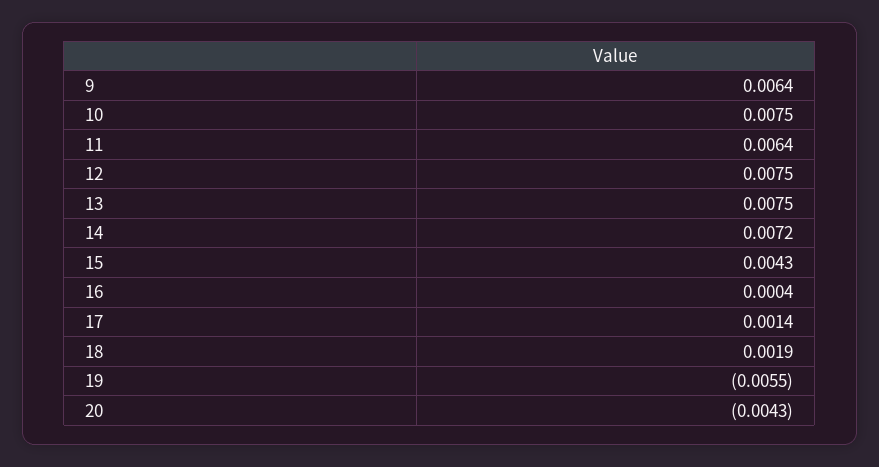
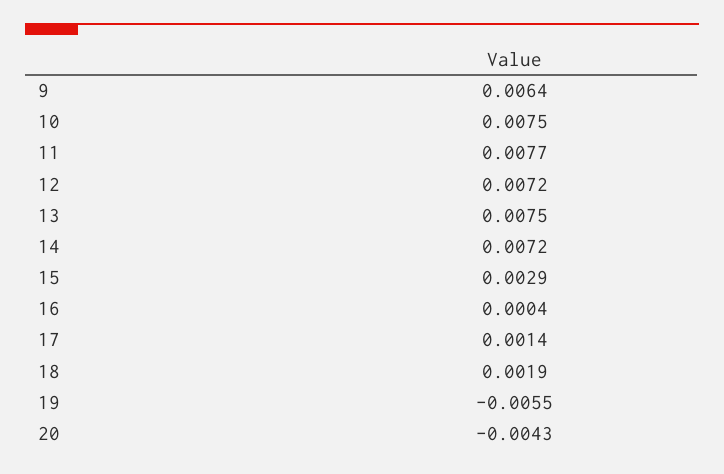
11: 0.0064 -> 0.0077
12: 0.0075 -> 0.0072
15: 0.0043 -> 0.0029

